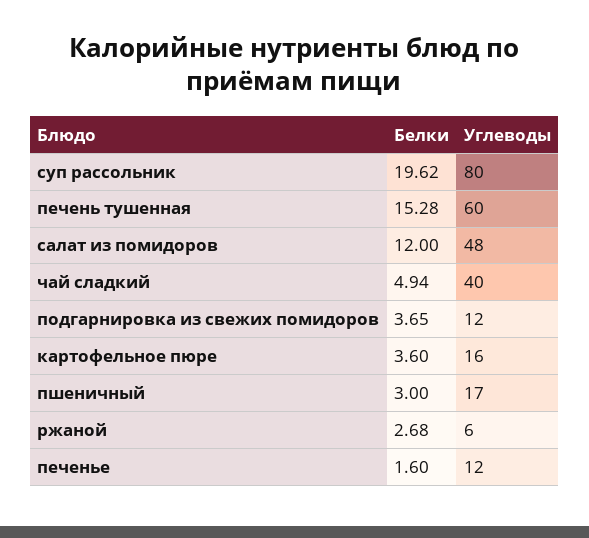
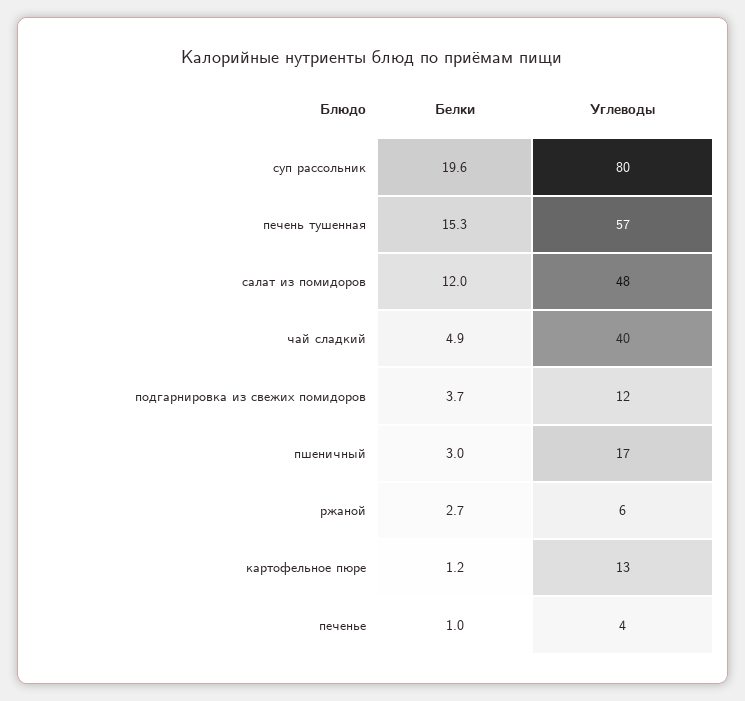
Углеводы, печень тушенная: 60 -> 57
Белки, картофельное пюре: 3.6 -> 1.2
Углеводы, картофельное пюре: 16 -> 13
Белки, печенье: 1.6 -> 1
Углеводы, печенье: 12 -> 4

